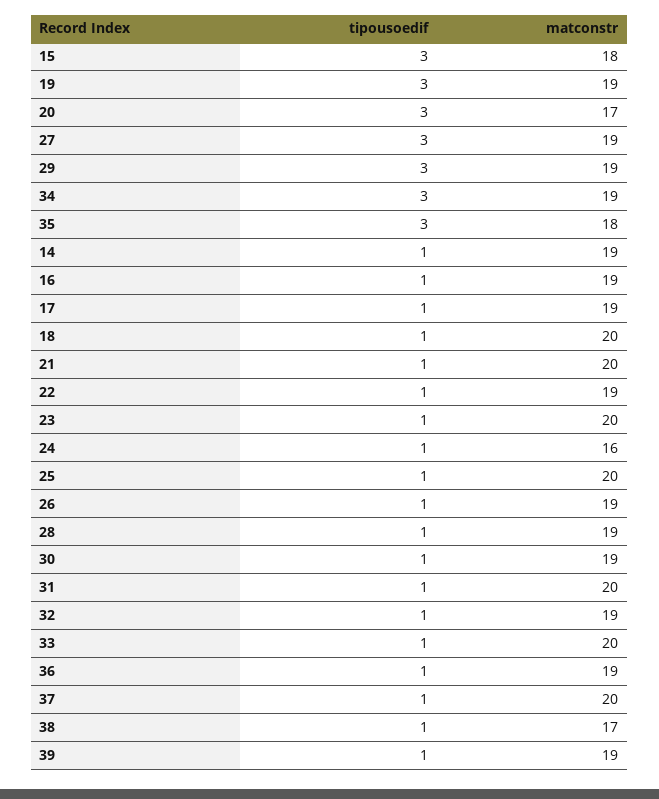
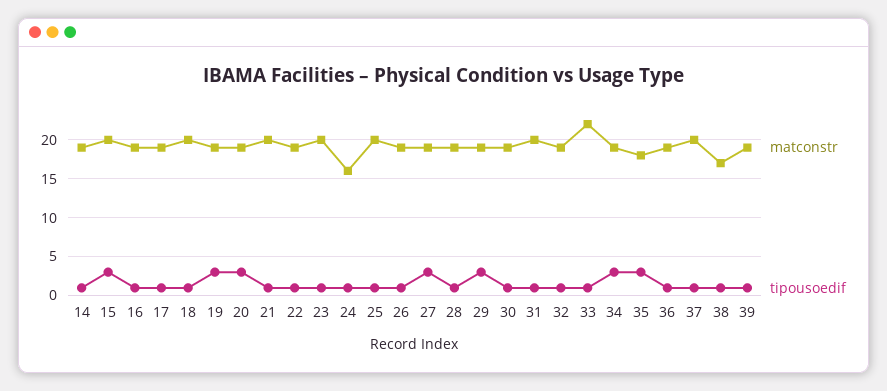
matconstr, 15: 18 -> 20
matconstr, 20: 17 -> 19
matconstr, 33: 20 -> 22

